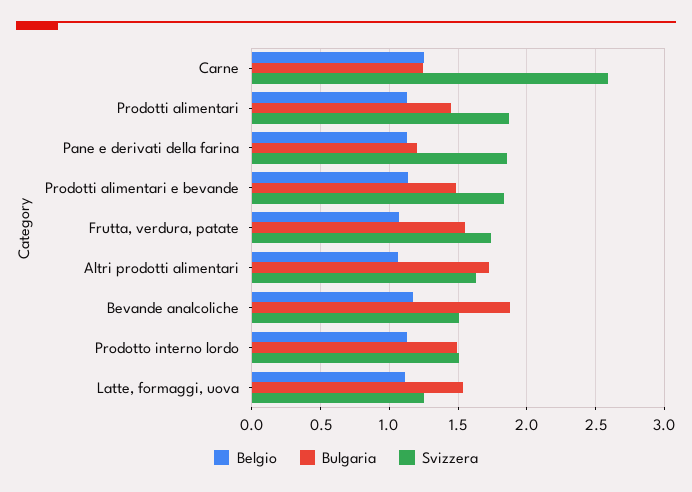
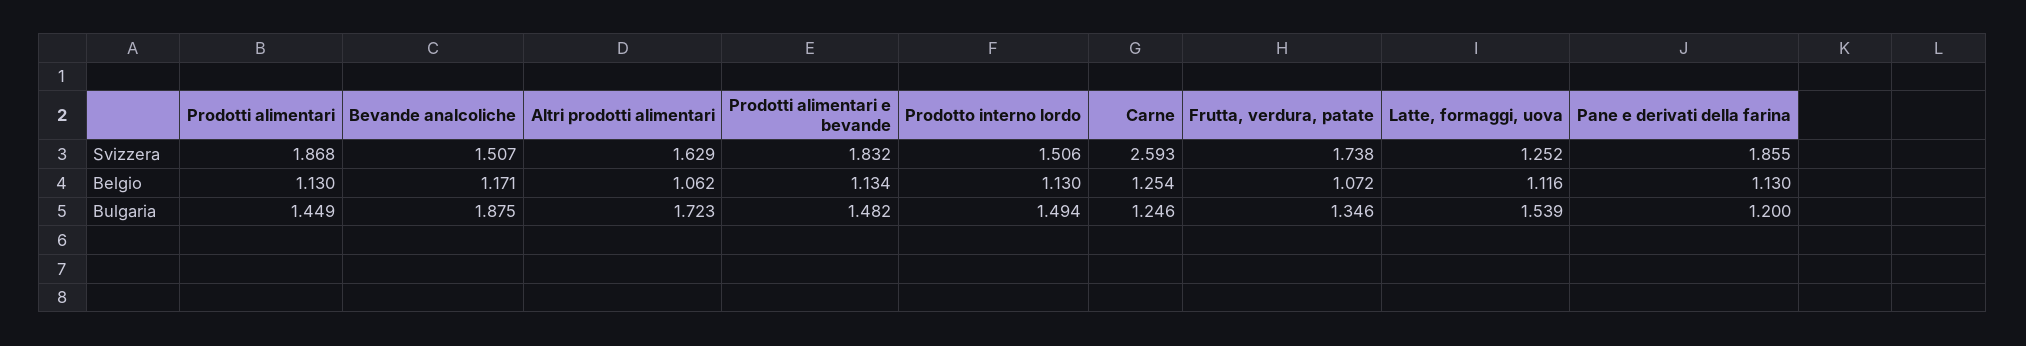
Bulgaria, Frutta, verdura, patate: 1.55 -> 1.346

